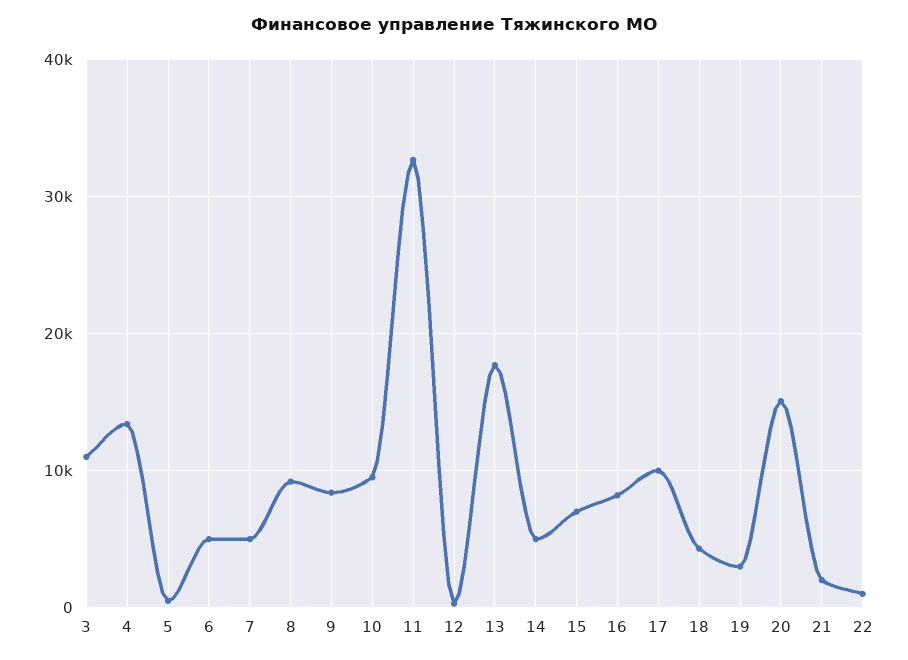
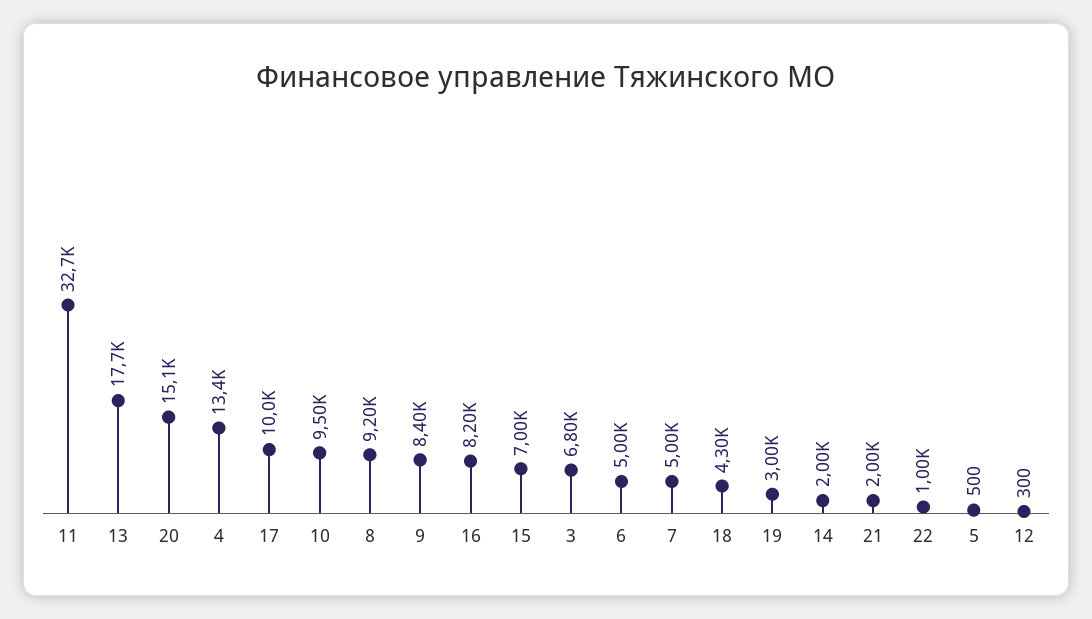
3: 11000 -> 6800
14: 5000 -> 2000

